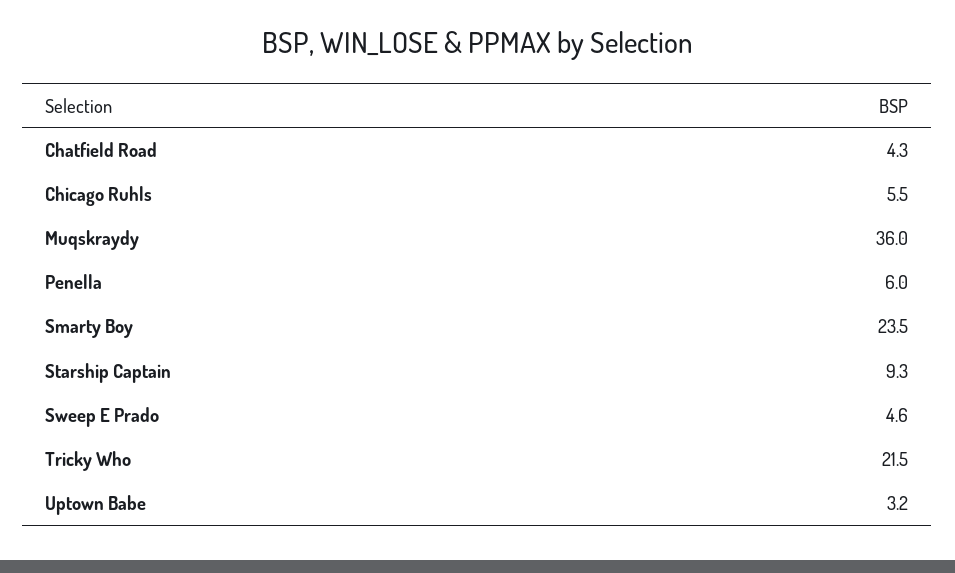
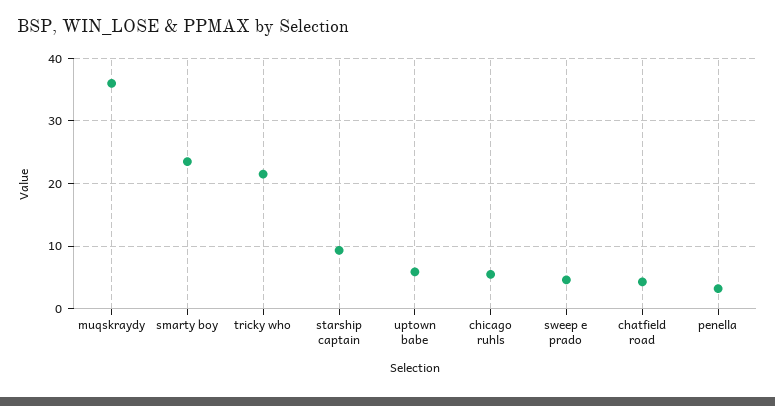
Penella: 6 -> 3
Uptown Babe: 3.2 -> 6

